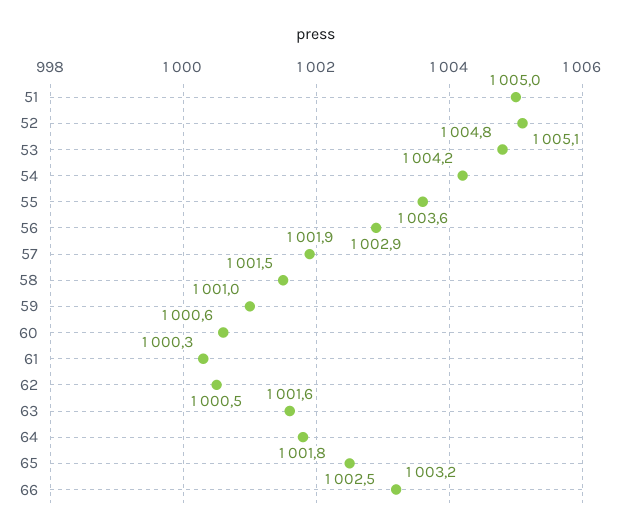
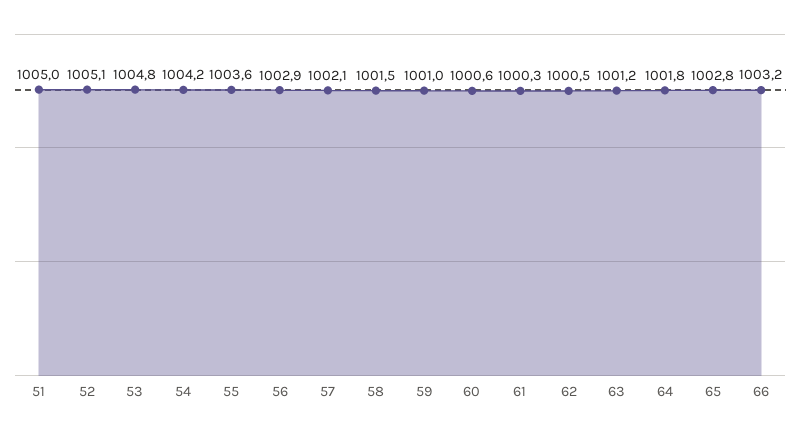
57: 1001.9 -> 1002.1
63: 1001.6 -> 1001.2
65: 1002.5 -> 1002.8

